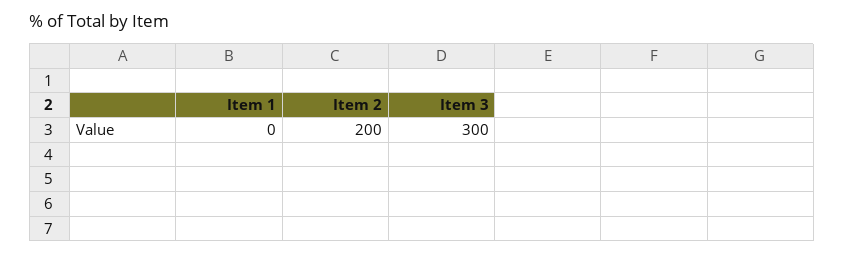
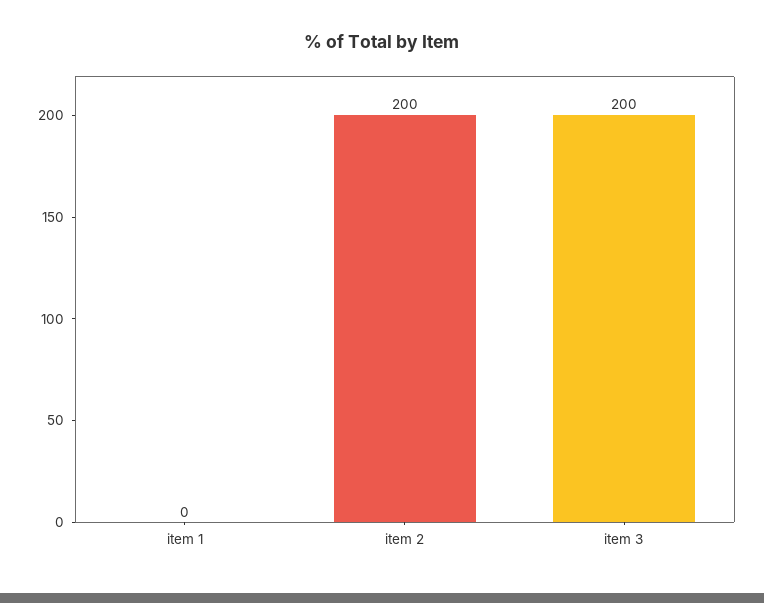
Item 3: 300 -> 200

